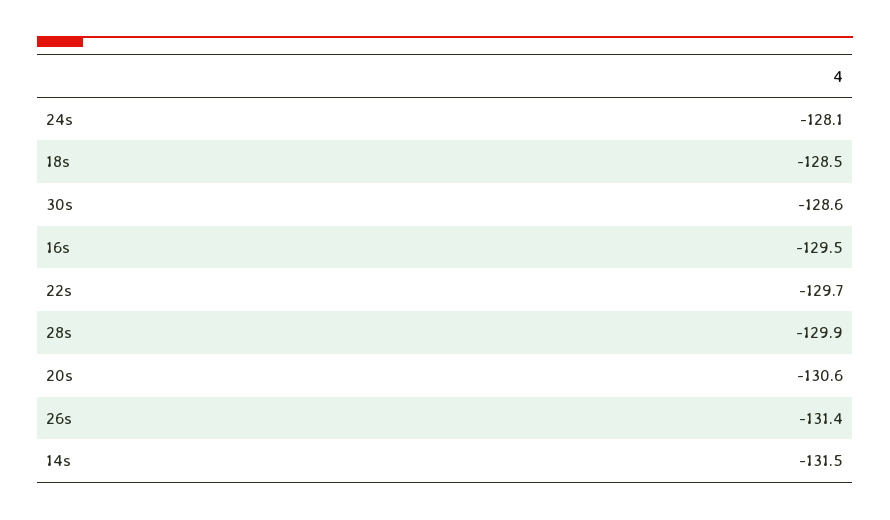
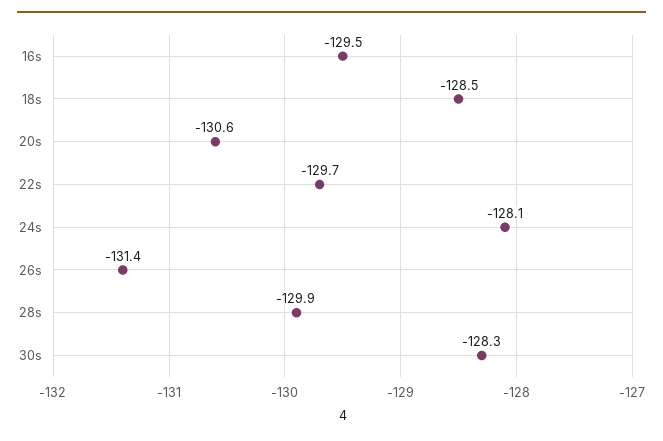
30s: -128.6 -> -128.3
14s: -131.5 -> none

